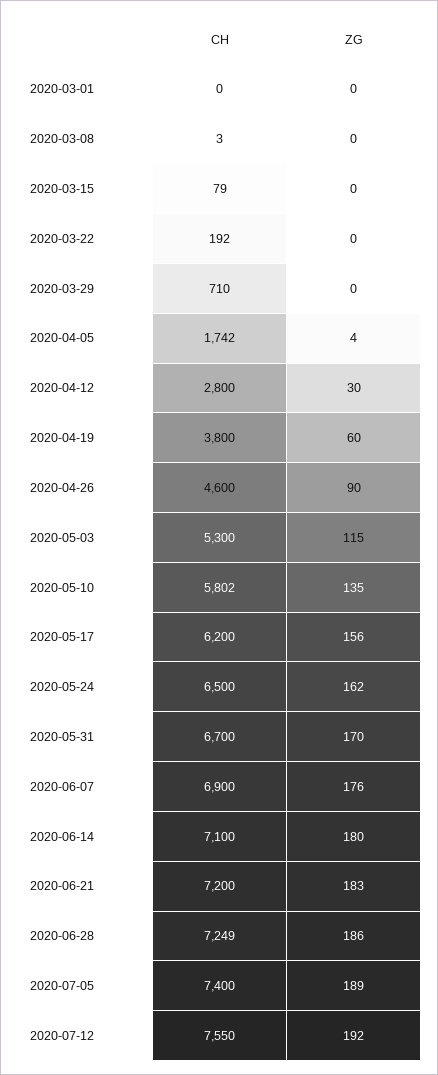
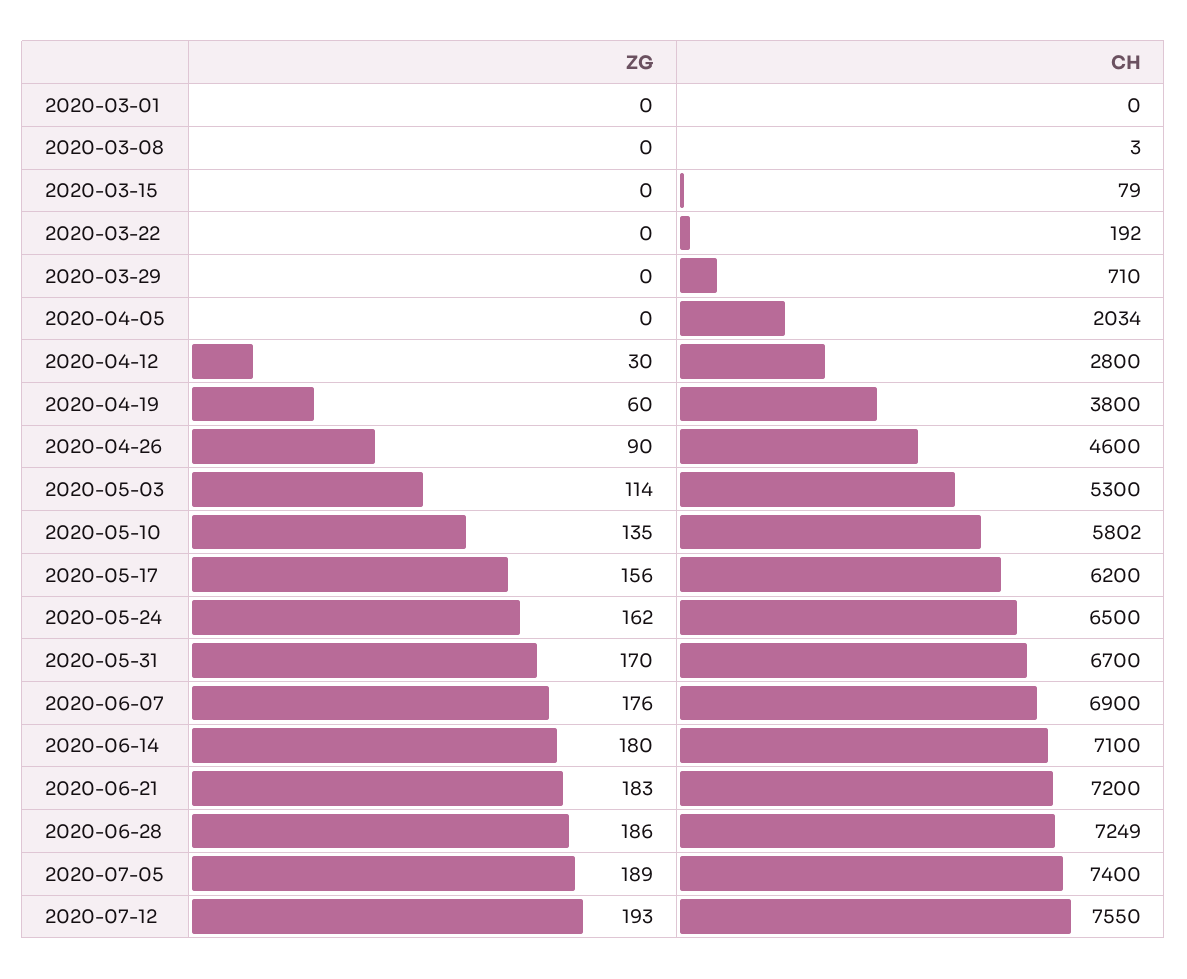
CH, 2020-04-05: 1742 -> 2034
ZG, 2020-04-05: 4 -> 0
ZG, 2020-05-03: 115 -> 114
ZG, 2020-07-12: 192 -> 193

